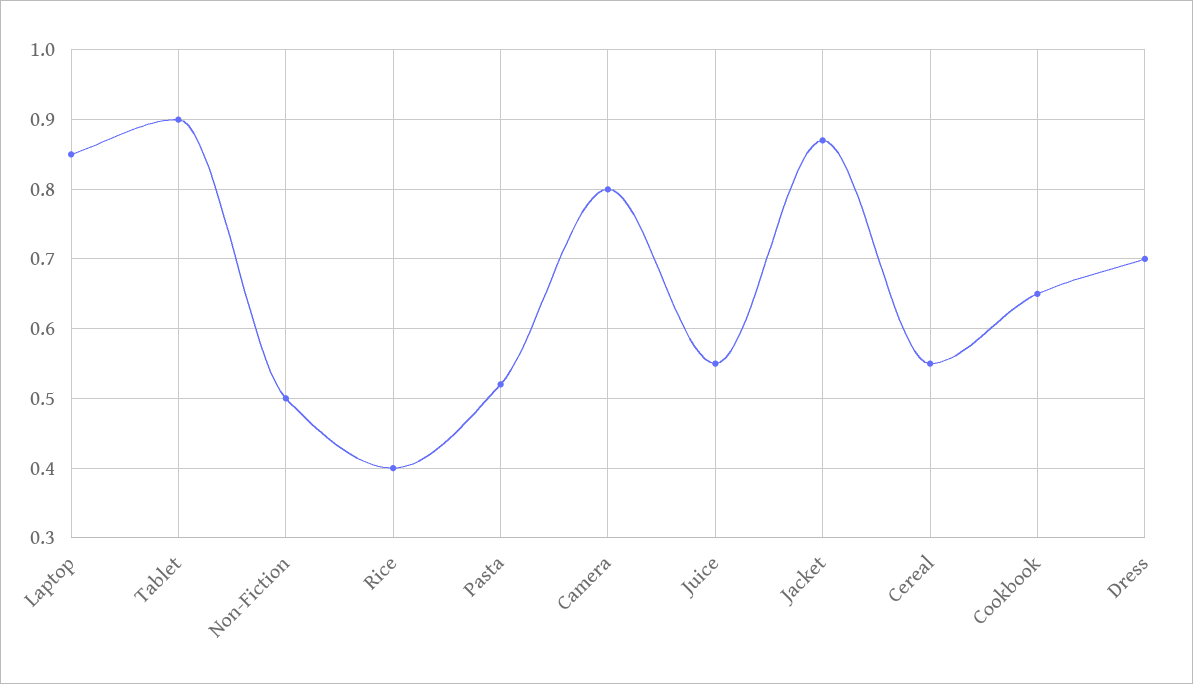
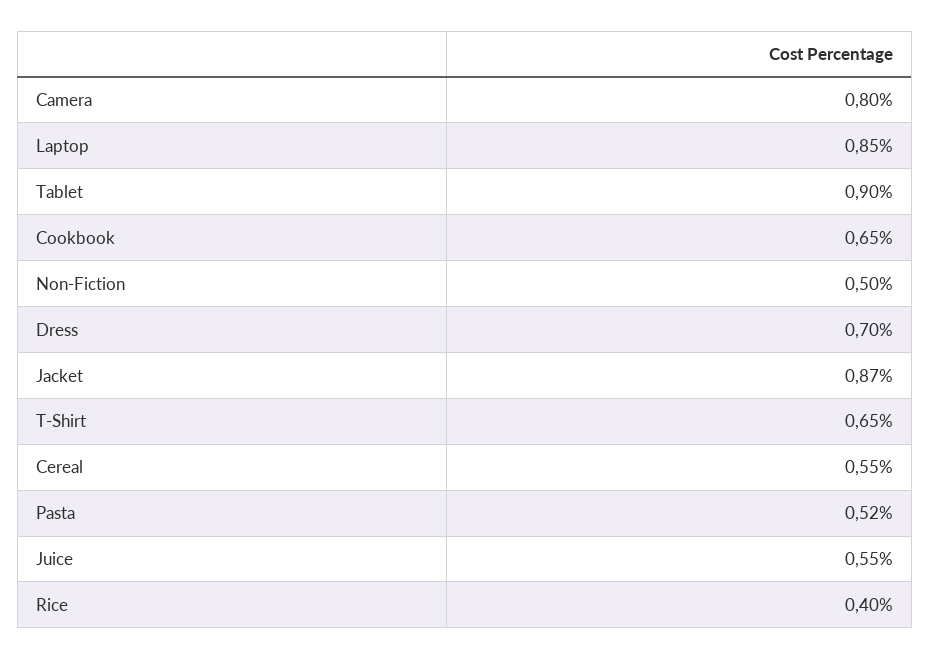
T-Shirt: none -> 0.65

